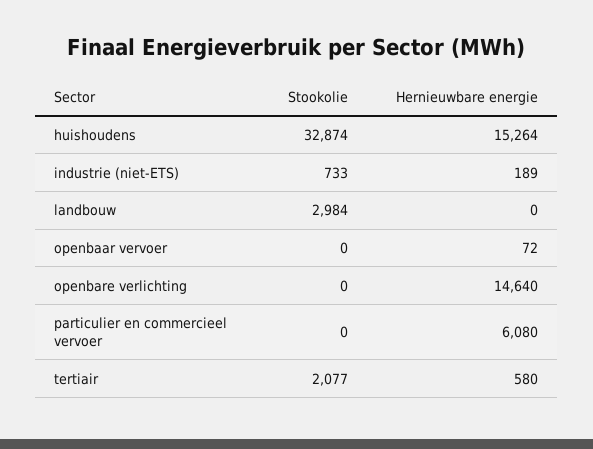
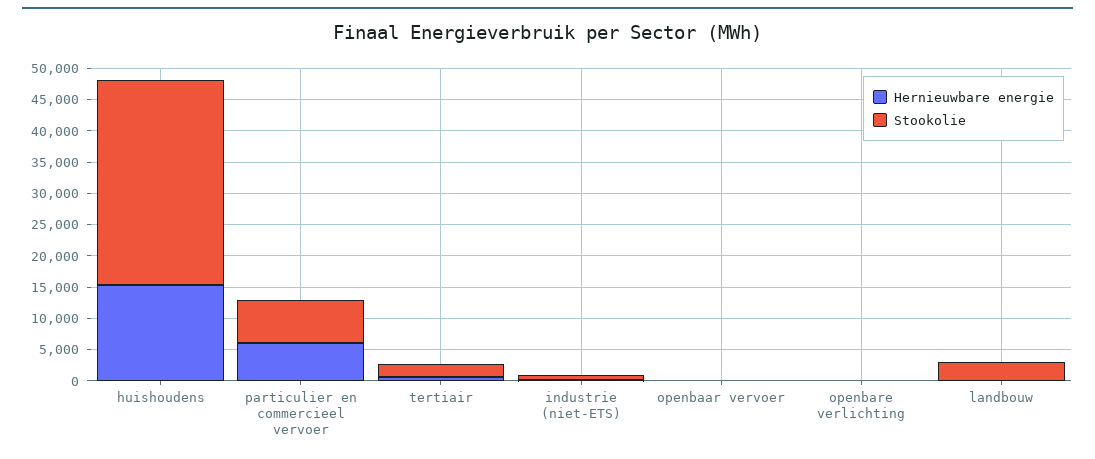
Hernieuwbare energie, openbare verlichting: 14640 -> 0
Stookolie, particulier en commercieel vervoer: 0 -> 7500

